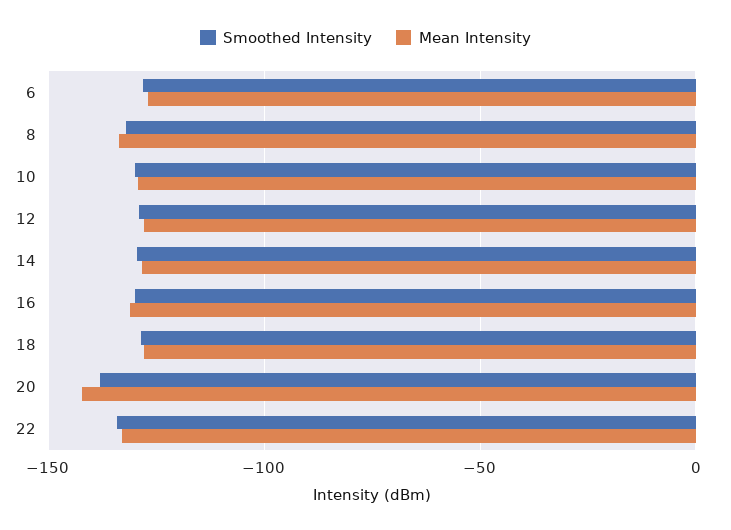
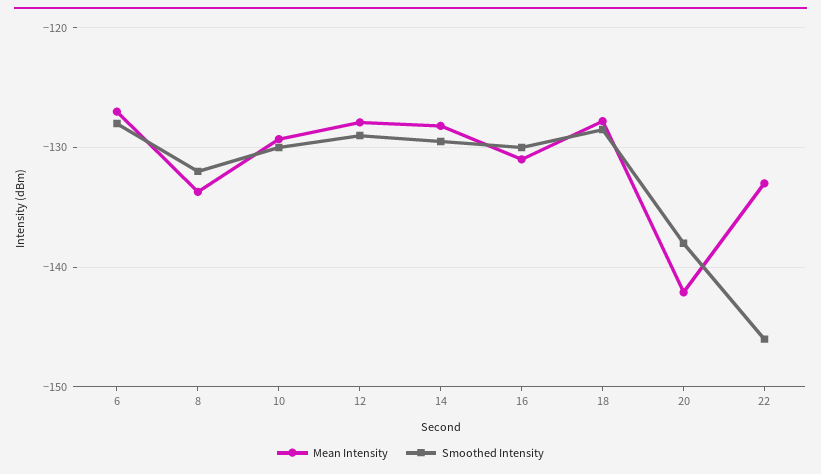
Smoothed Intensity, 22: -135 -> -146

